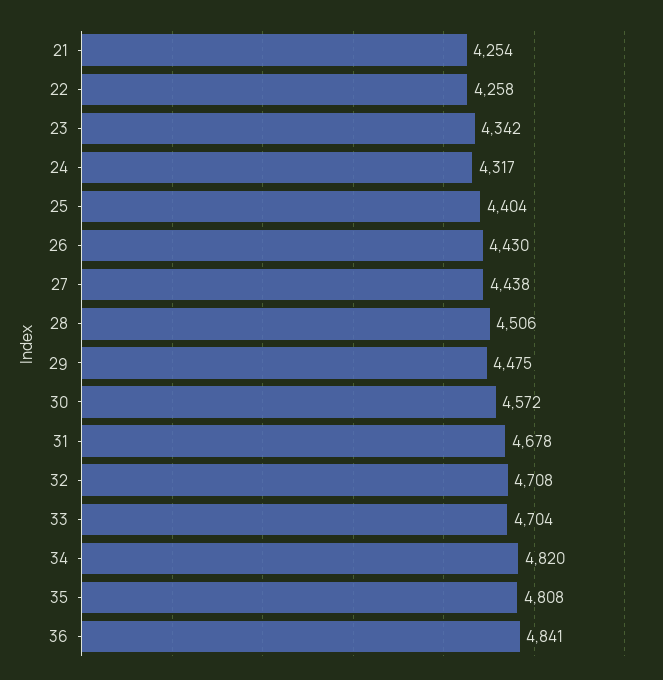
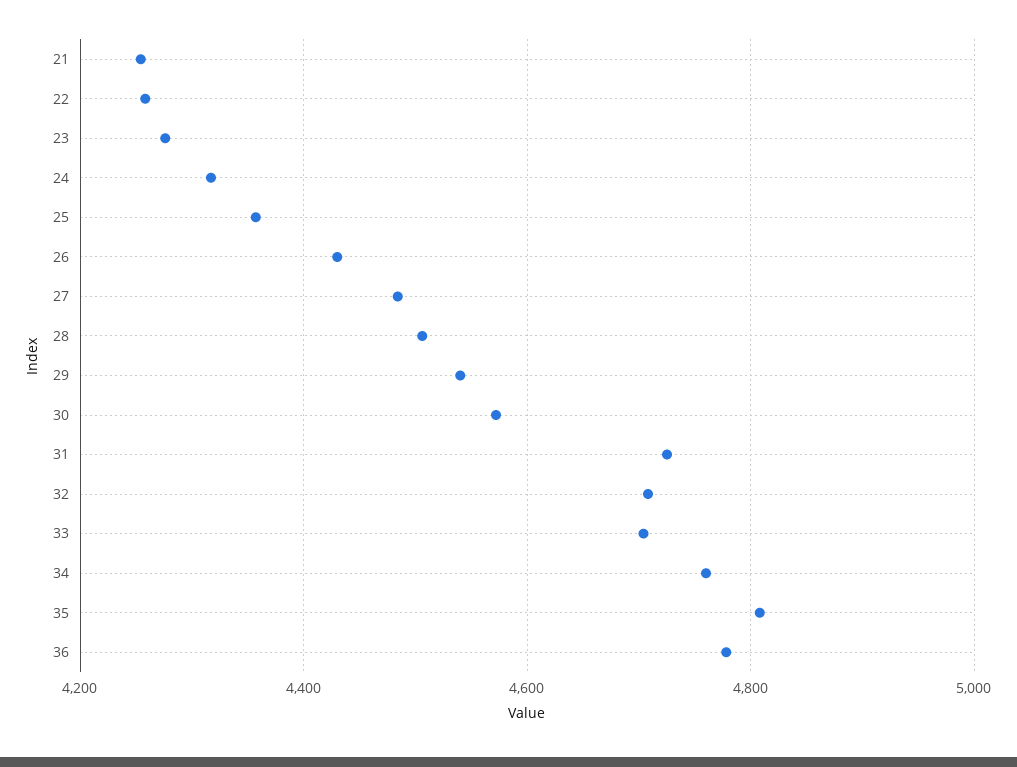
23: 4342 -> 4280
25: 4404 -> 4360
27: 4438 -> 4480
29: 4475 -> 4540
31: 4678 -> 4720
34: 4820 -> 4760
36: 4841 -> 4780

